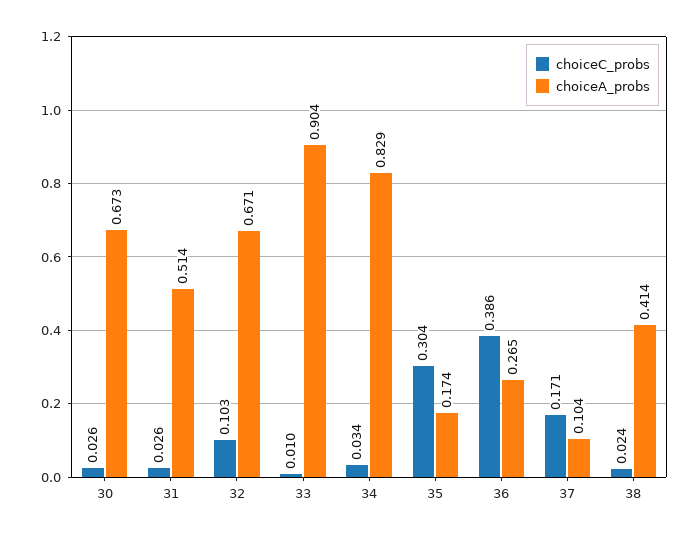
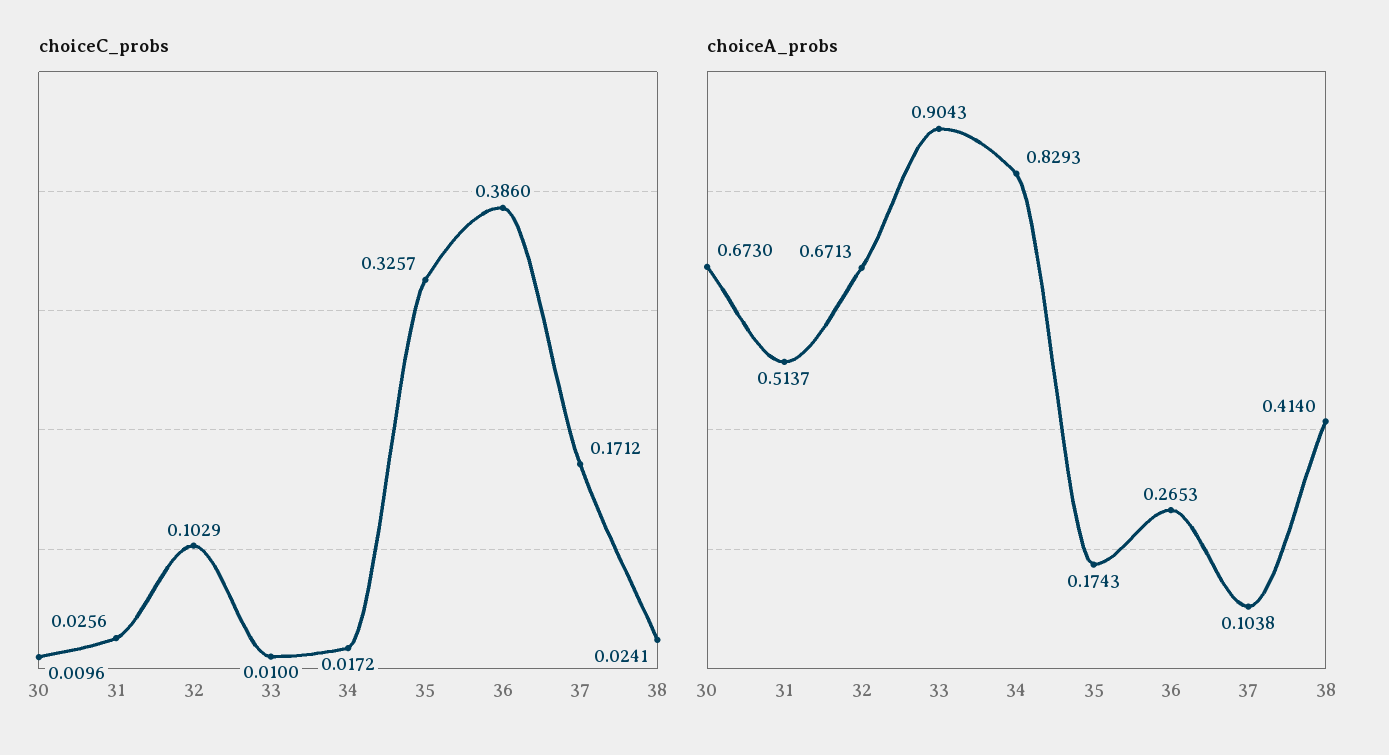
choiceC_probs, 30: 0.026 -> 0.0096
choiceC_probs, 34: 0.034 -> 0.0172
choiceC_probs, 35: 0.304 -> 0.3257

